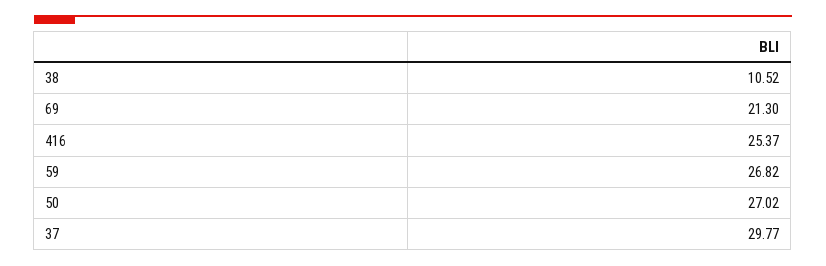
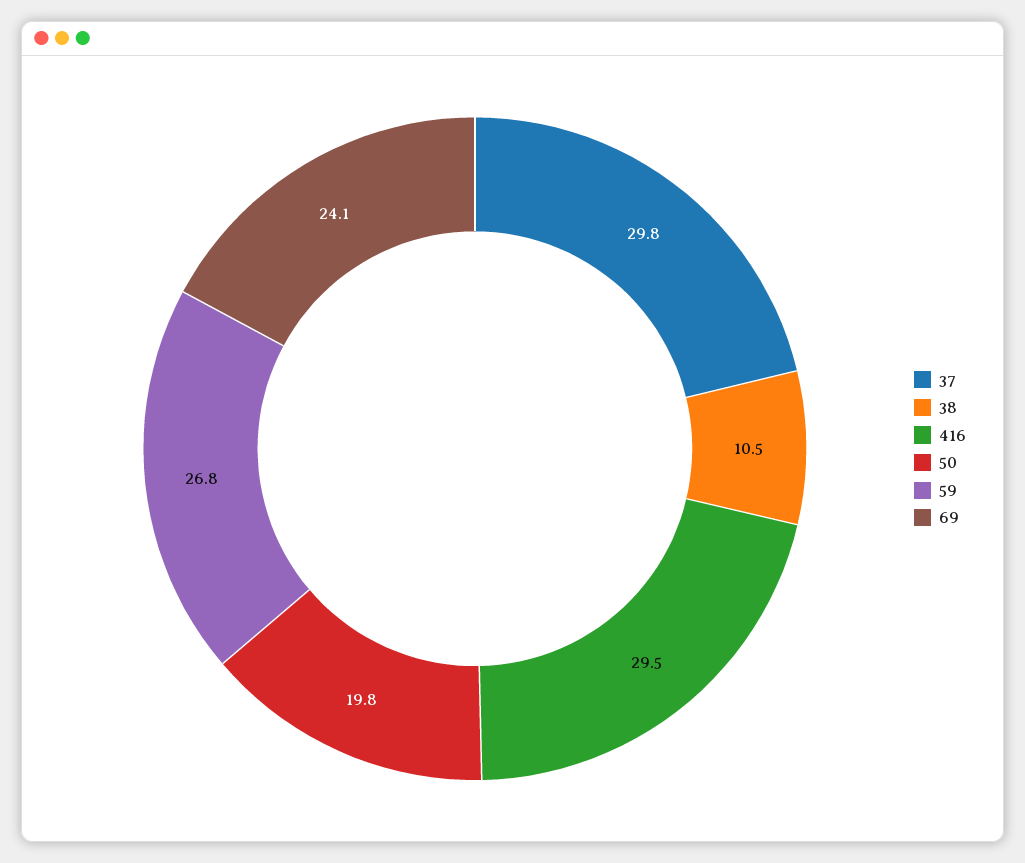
69: 21.3 -> 24.1
416: 25.37 -> 29.5
50: 27.02 -> 19.8

